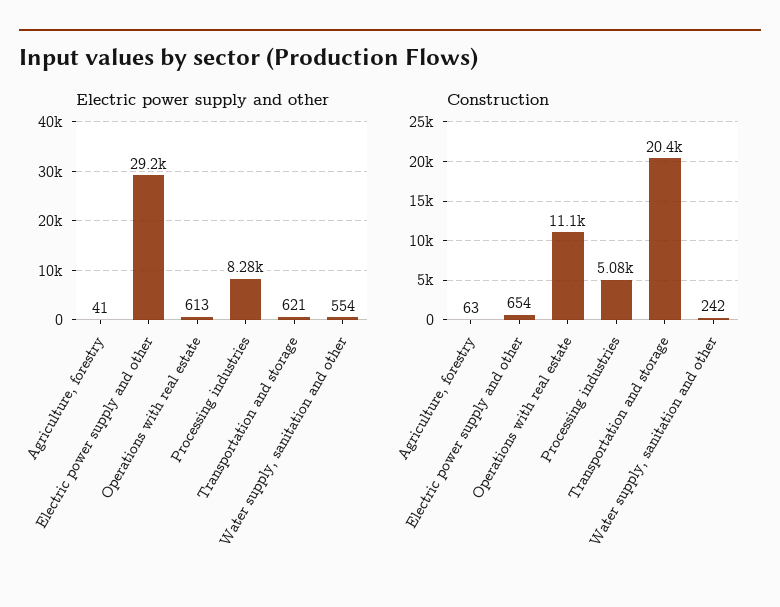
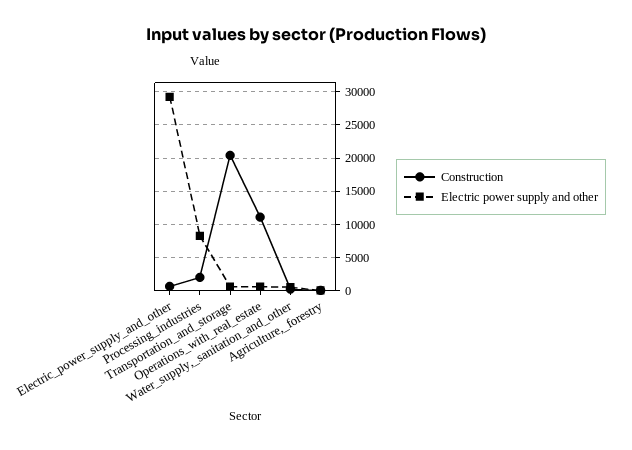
Construction, Processing industries: 5080 -> 2000

